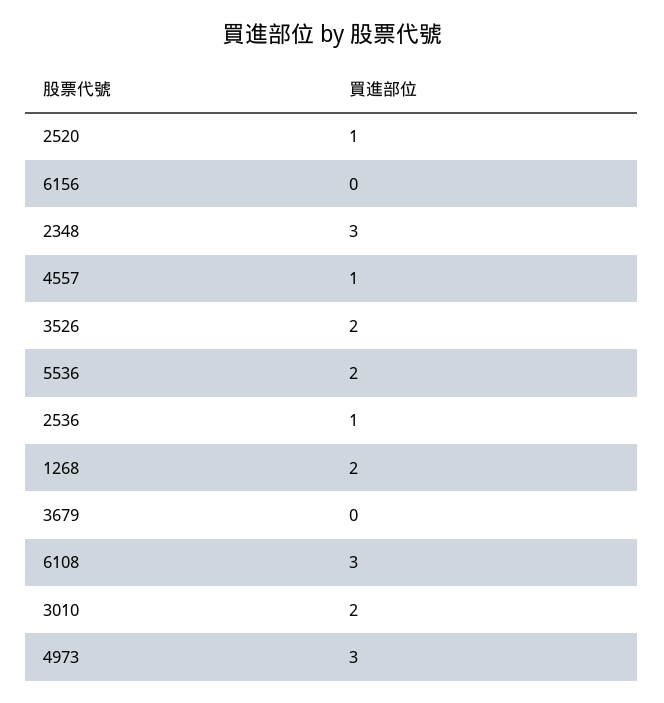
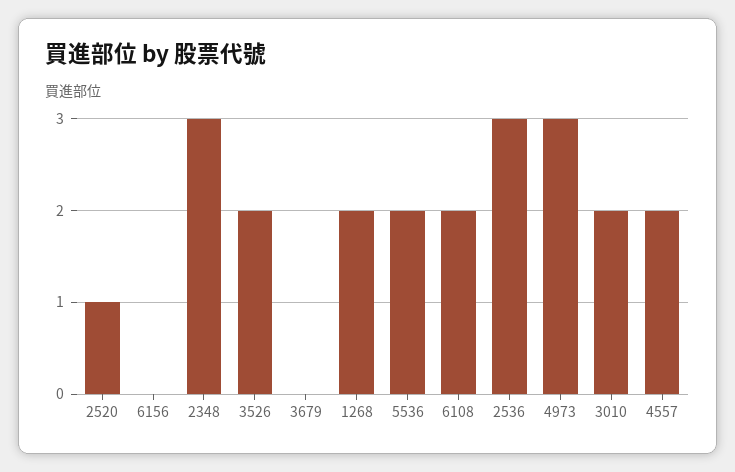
4557: 1 -> 2
2536: 1 -> 3
6108: 3 -> 2

